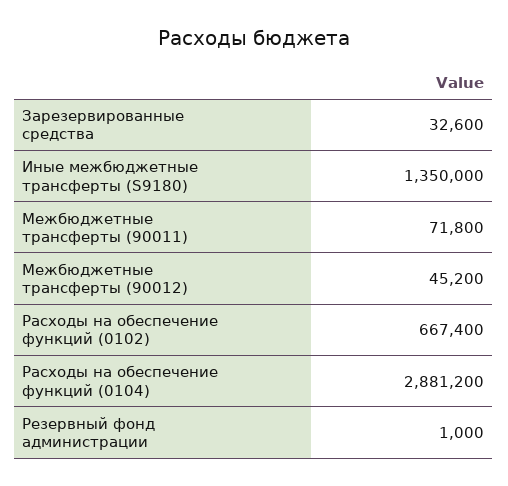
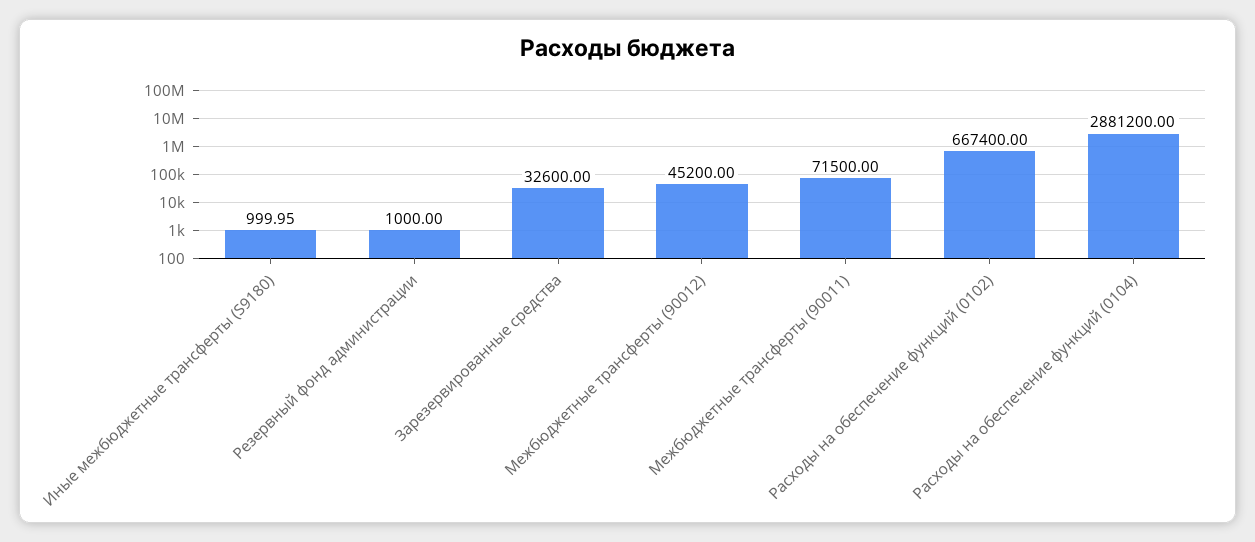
Иные межбюджетные трансферты (S9180): 1350000 -> 999.95
Межбюджетные трансферты (90011): 71800 -> 71500

